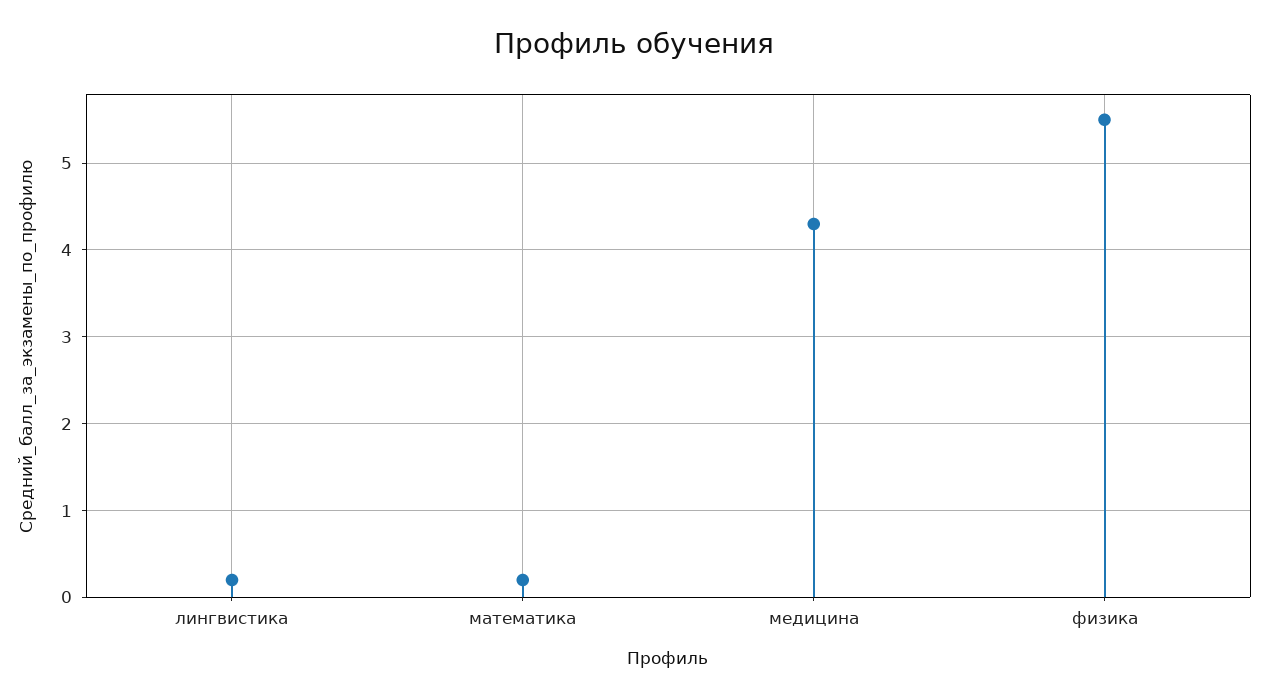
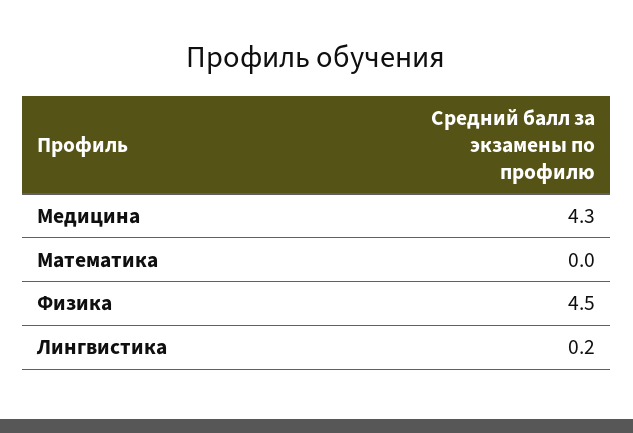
математика: 0.2 -> 0
физика: 5.5 -> 4.5

